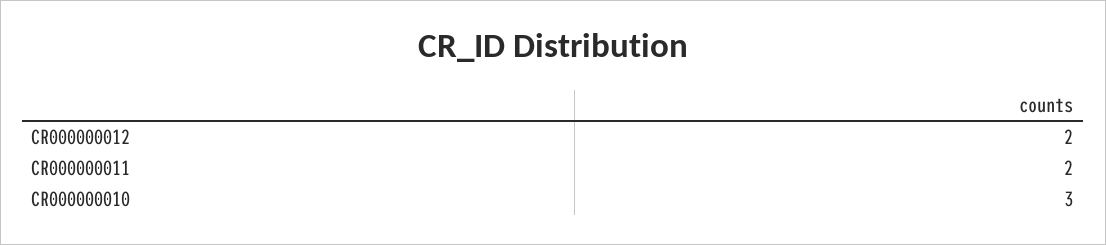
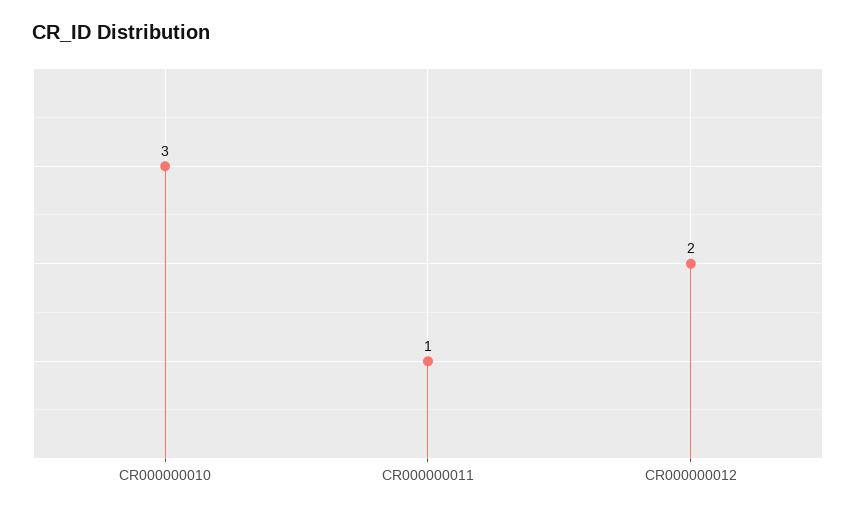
CR000000011: 2 -> 1

